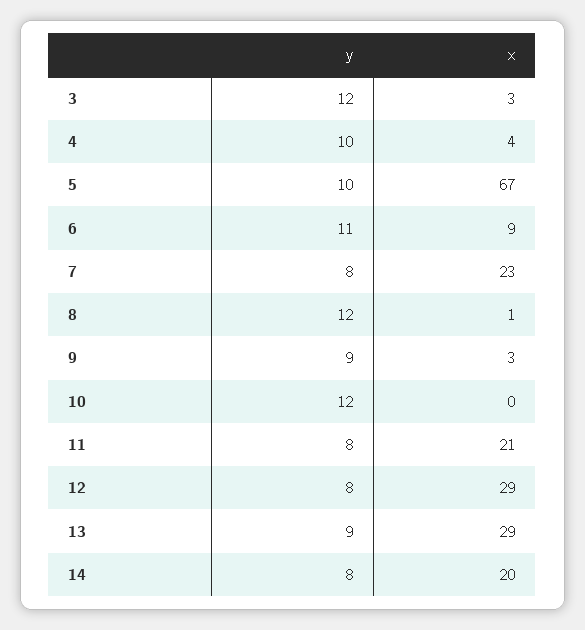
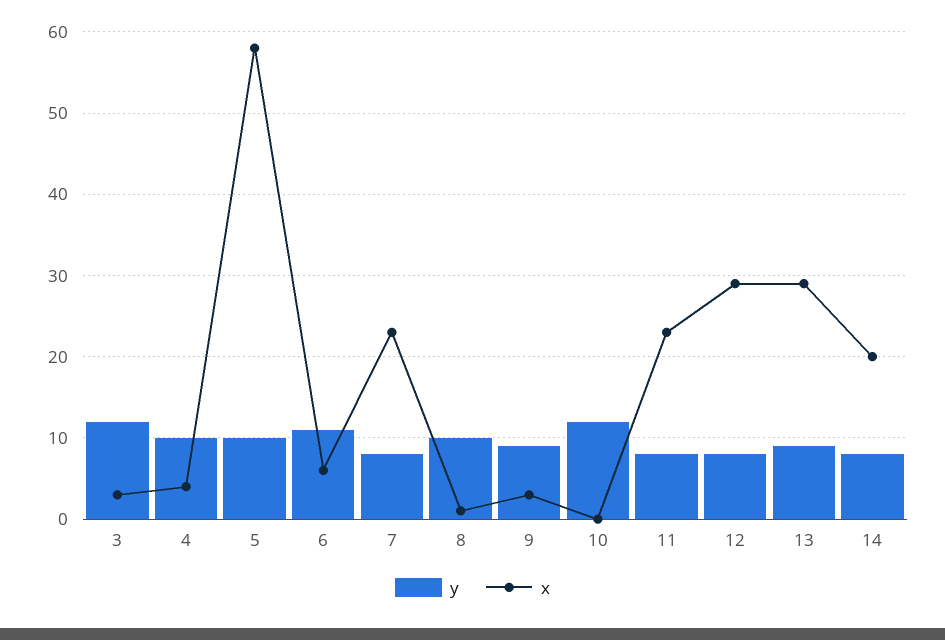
x, 5: 67 -> 58
x, 6: 9 -> 6
y, 8: 12 -> 10
x, 11: 21 -> 23

